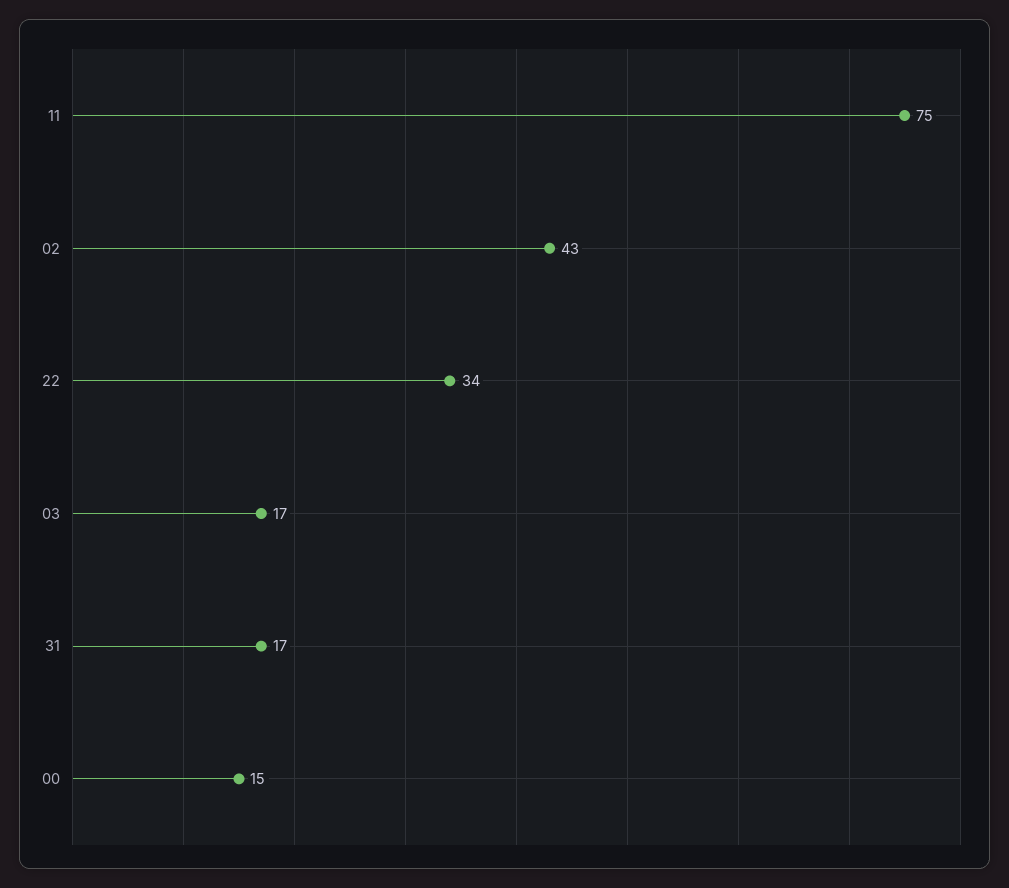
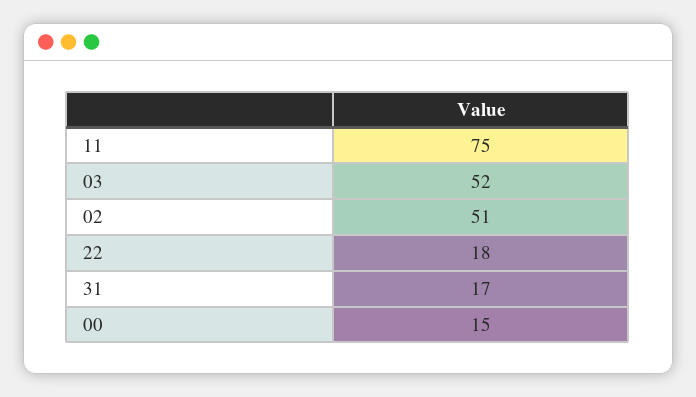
02: 43 -> 51
22: 34 -> 18
03: 17 -> 52

